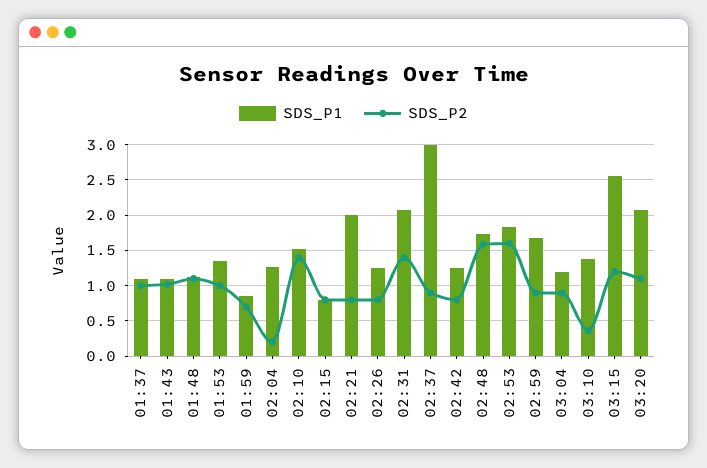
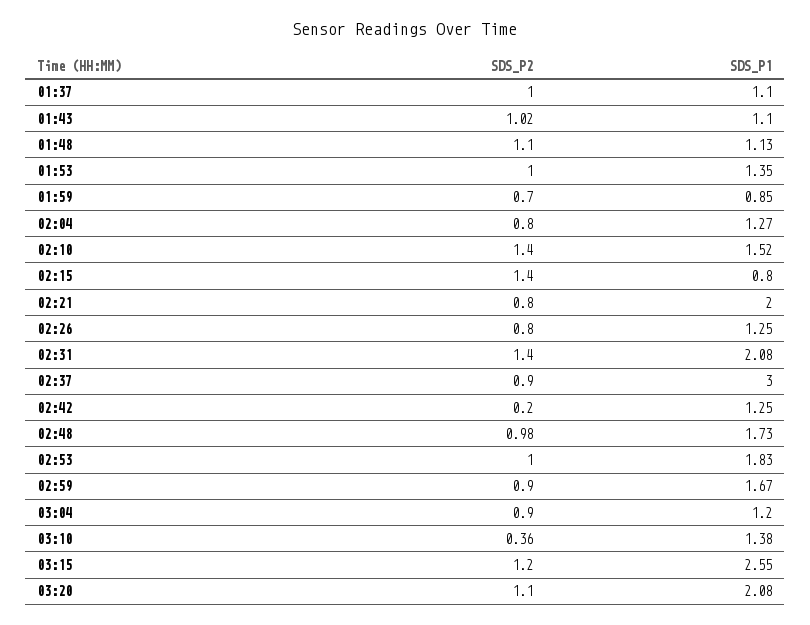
SDS_P2, 02:04: 0.2 -> 0.8
SDS_P2, 02:15: 0.8 -> 1.4
SDS_P2, 02:42: 0.8 -> 0.2
SDS_P2, 02:48: 1.6 -> 0.98
SDS_P2, 02:53: 1.6 -> 1

